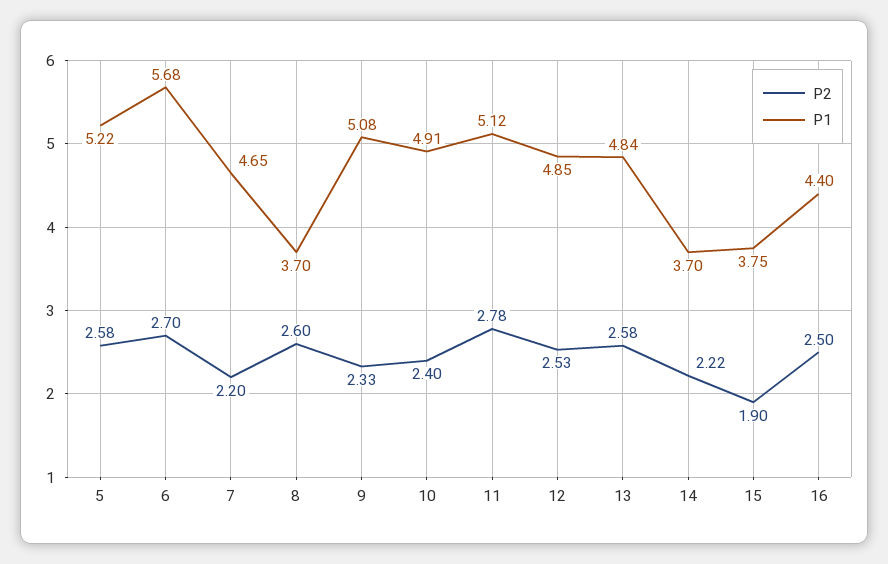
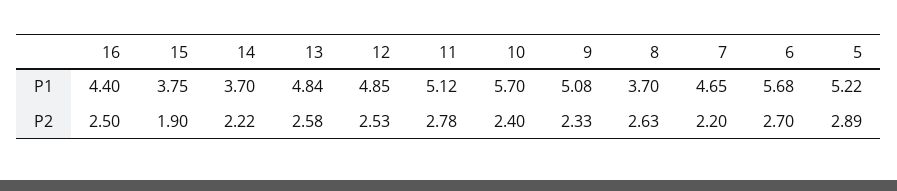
P2, 5: 2.58 -> 2.89
P2, 8: 2.6 -> 2.63
P1, 10: 4.91 -> 5.7

